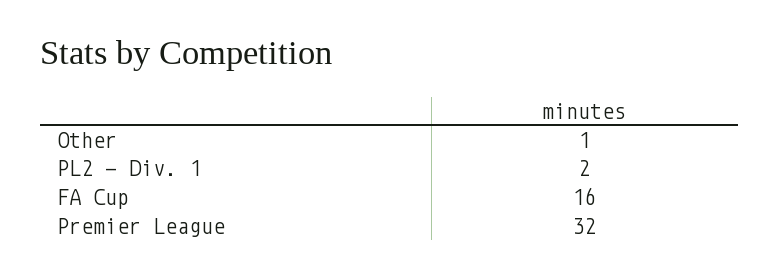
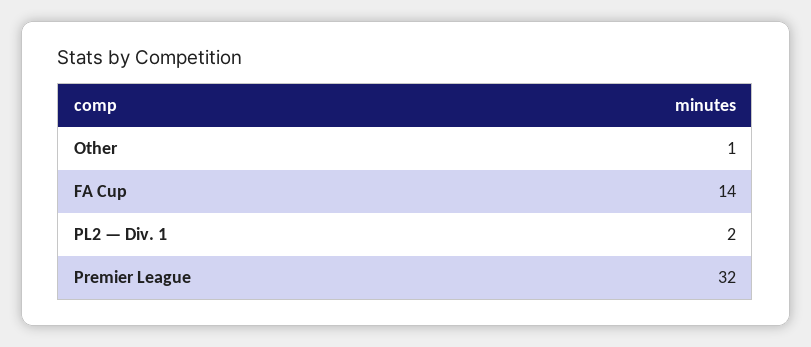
FA Cup: 16 -> 14

